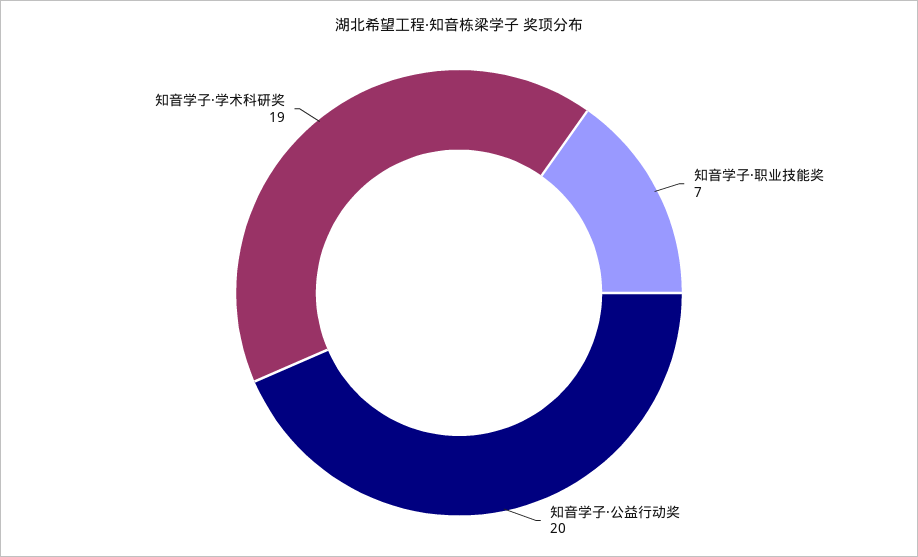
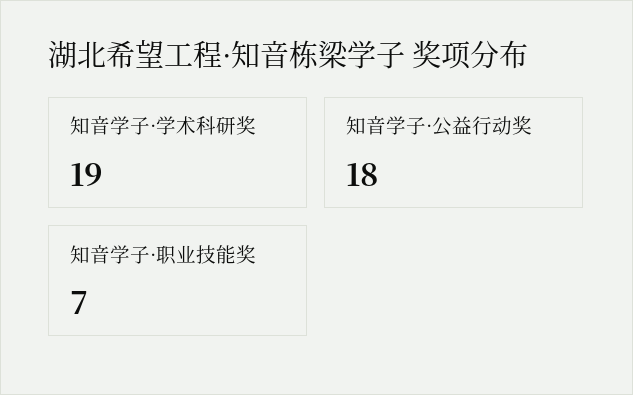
知音学子·公益行动奖: 20 -> 18

